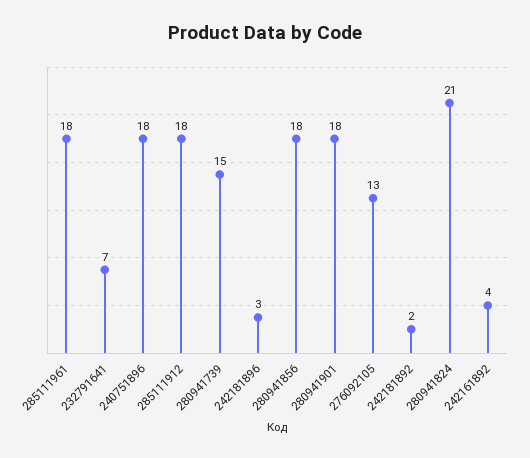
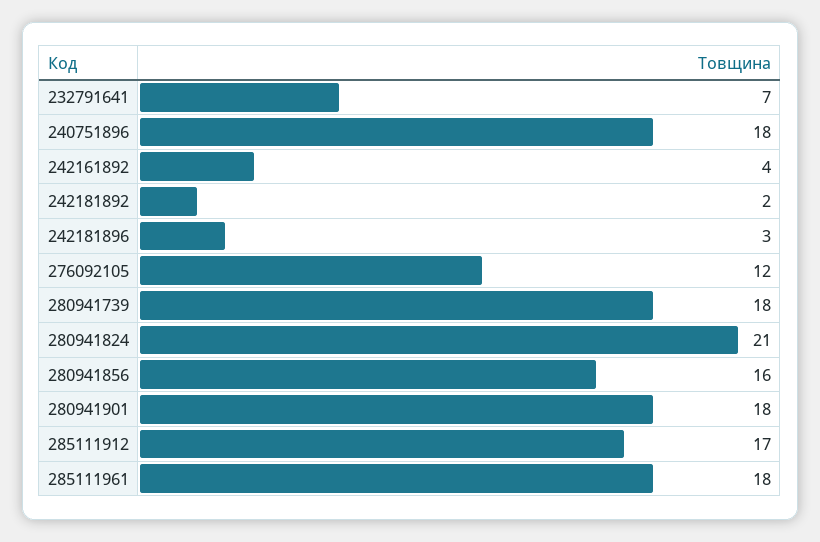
285111912: 18 -> 17
280941739: 15 -> 18
280941856: 18 -> 16
276092105: 13 -> 12

